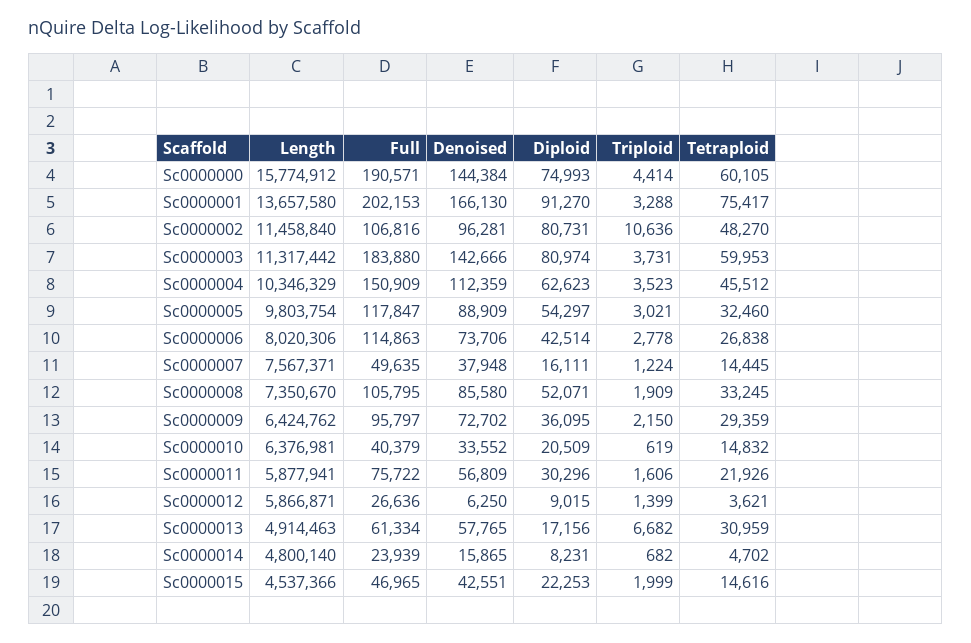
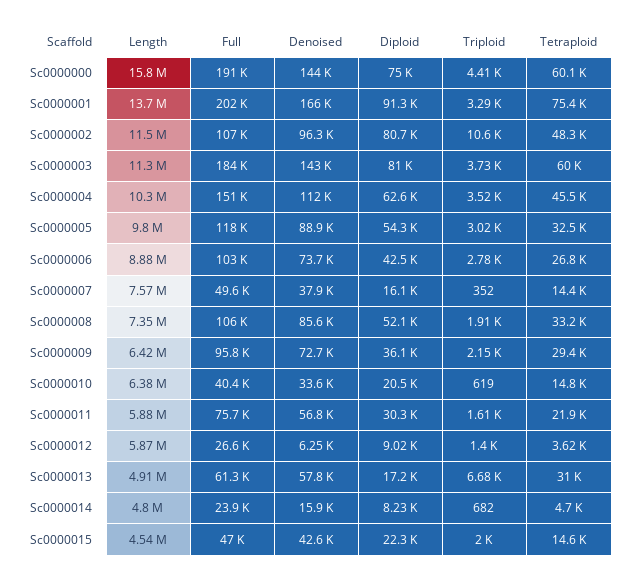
Length, Sc0000006: 8020306 -> 8880000
Full, Sc0000006: 114863 -> 103000
Triploid, Sc0000007: 1224 -> 352

